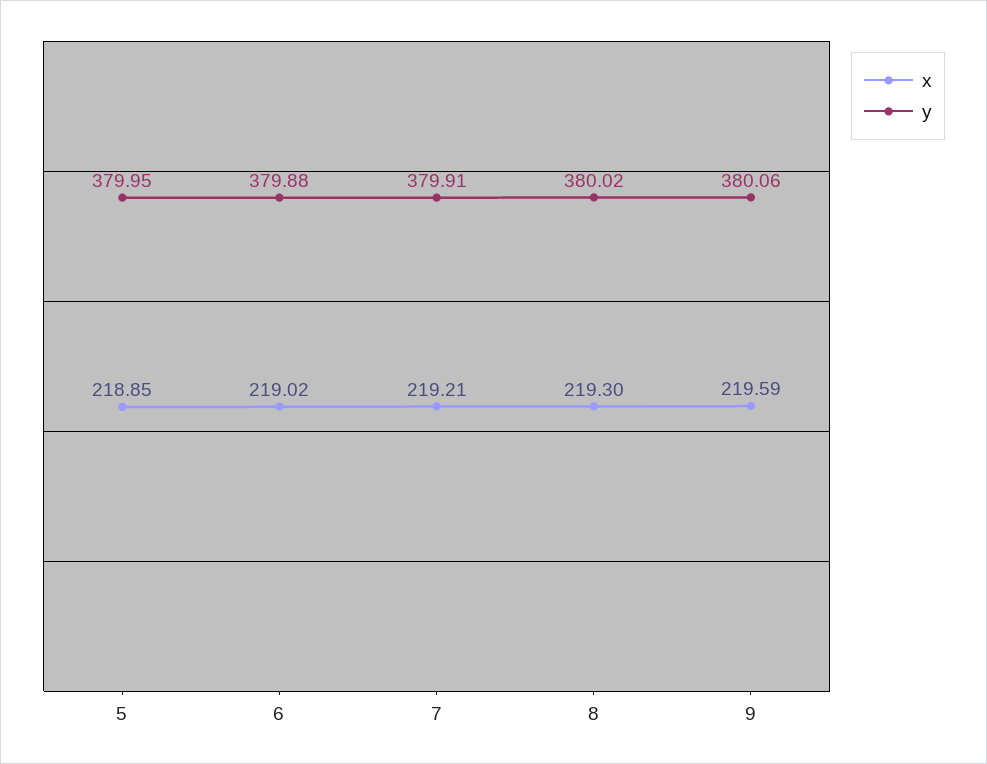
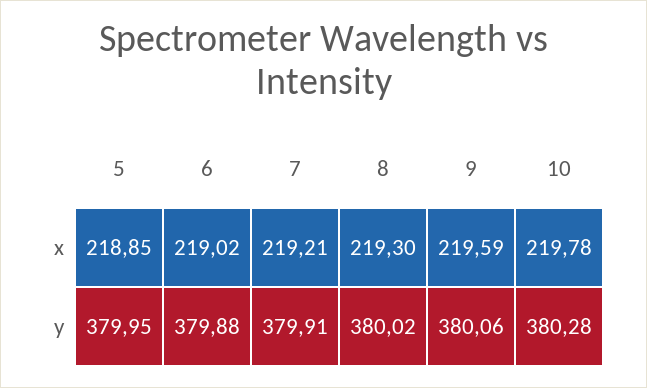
x, 10: none -> 219.78
y, 10: none -> 380.28

